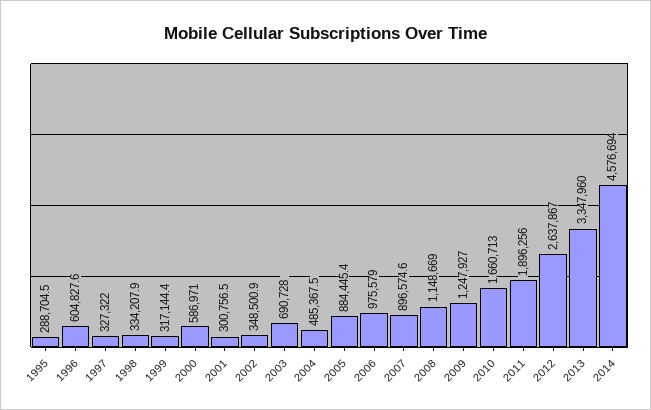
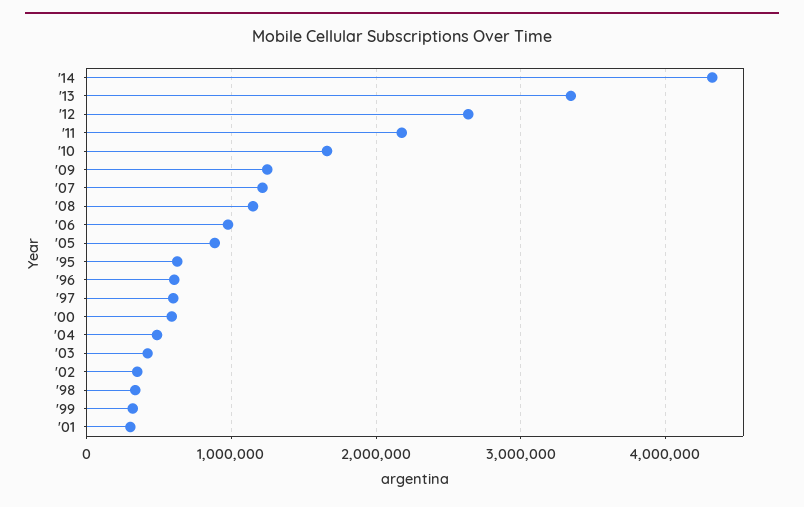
1995: 288704.5 -> 600000
1997: 327322 -> 600000
2003: 690728 -> 400000
2007: 896574.6 -> 1200000
2011: 1896256 -> 2200000
2014: 4576694 -> 4300000

